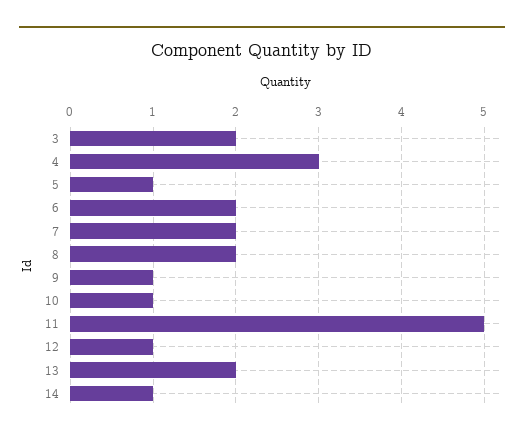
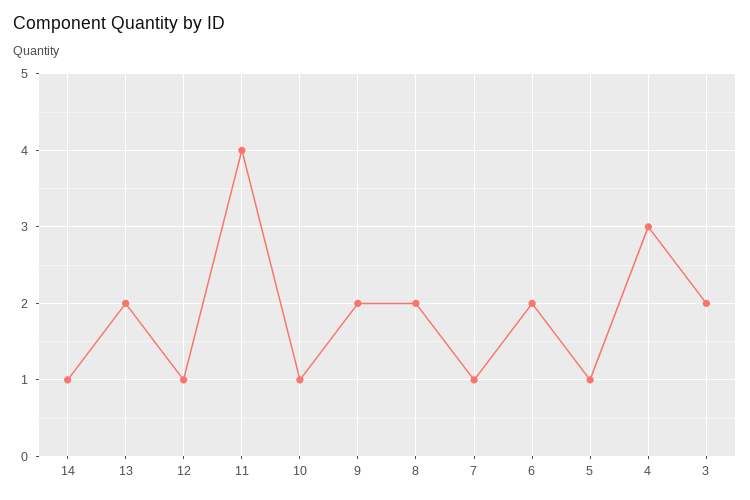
7: 2 -> 1
9: 1 -> 2
11: 5 -> 4

